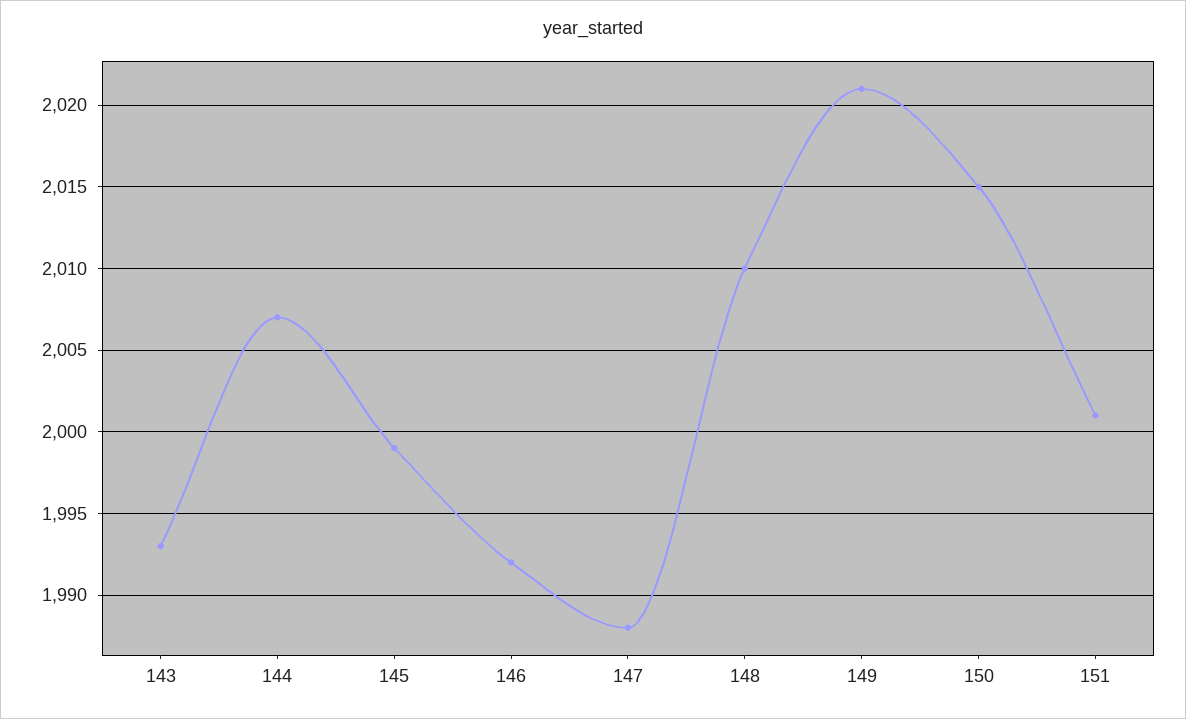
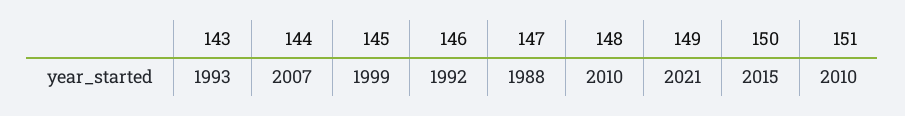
151: 2001 -> 2010

